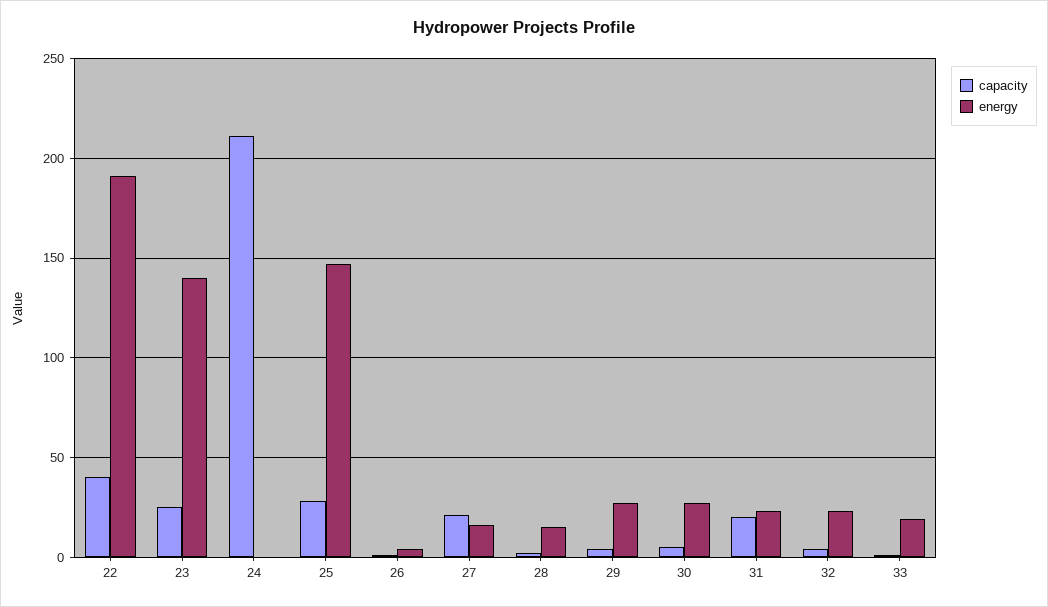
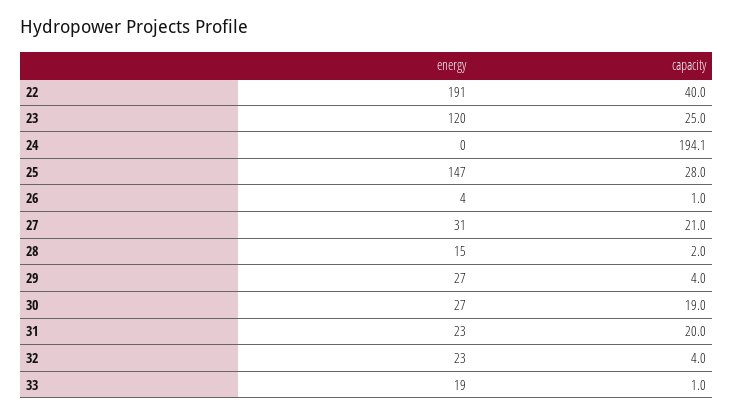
energy, 23: 140 -> 120
capacity, 24: 210 -> 194.1
energy, 27: 15 -> 31
capacity, 30: 5 -> 19

